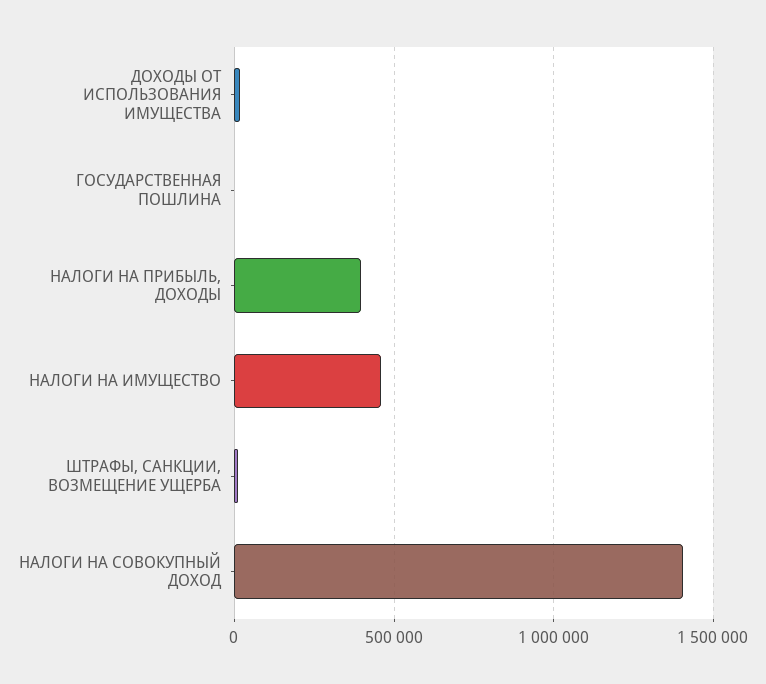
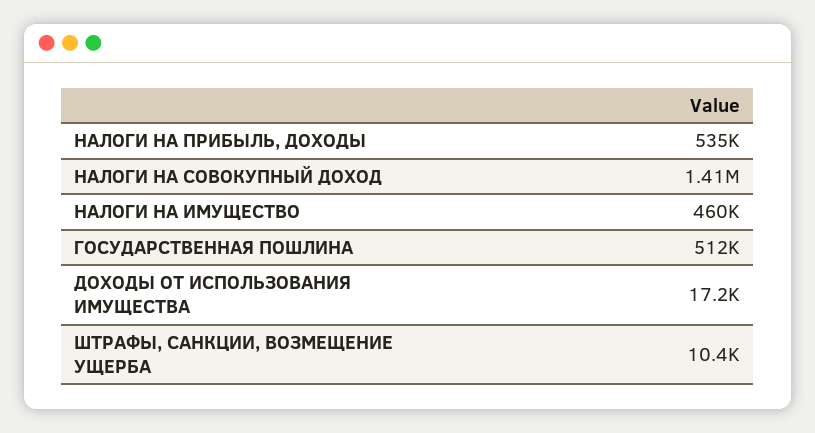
ГОСУДАРСТВЕННАЯ ПОШЛИНА: 0 -> 512000
НАЛОГИ НА ПРИБЫЛЬ, ДОХОДЫ: 400000 -> 535000

